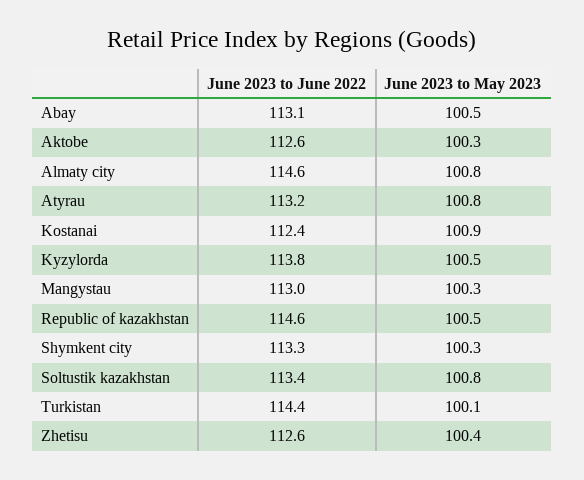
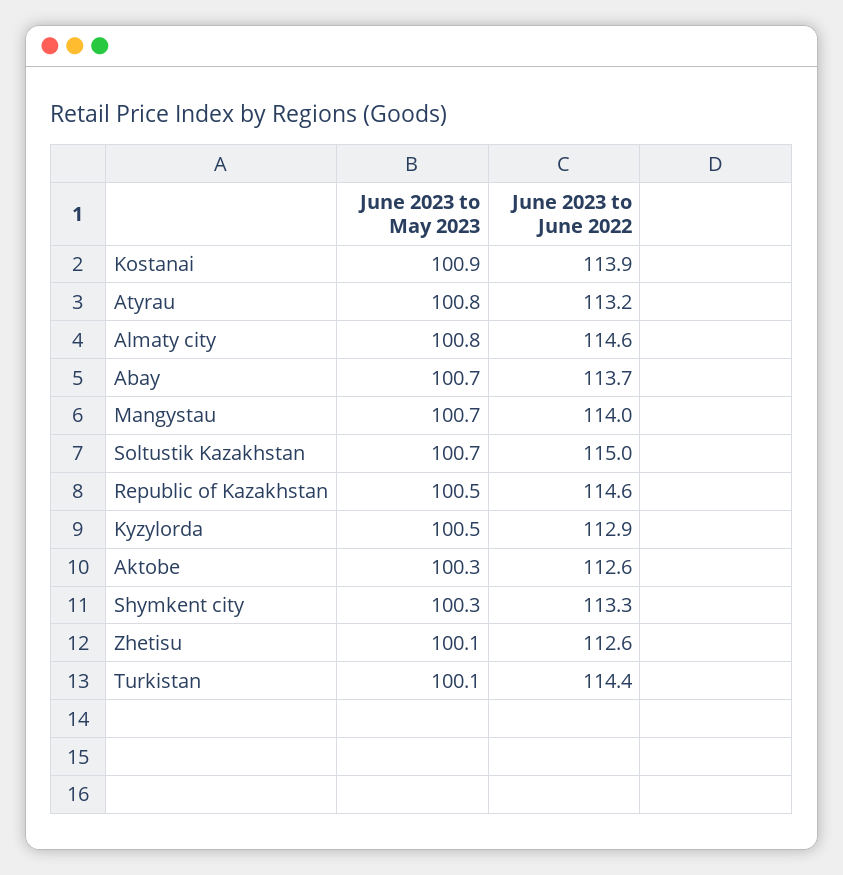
June 2023 to June 2022, Abay: 113.1 -> 113.7
June 2023 to May 2023, Abay: 100.5 -> 100.7
June 2023 to June 2022, Kostanai: 112.4 -> 113.9
June 2023 to June 2022, Kyzylorda: 113.8 -> 112.9
June 2023 to June 2022, Mangystau: 113 -> 114
June 2023 to May 2023, Mangystau: 100.3 -> 100.7
June 2023 to June 2022, Soltustik kazakhstan: 113.4 -> 115
June 2023 to May 2023, Soltustik kazakhstan: 100.8 -> 100.7
June 2023 to May 2023, Zhetisu: 100.4 -> 100.1

